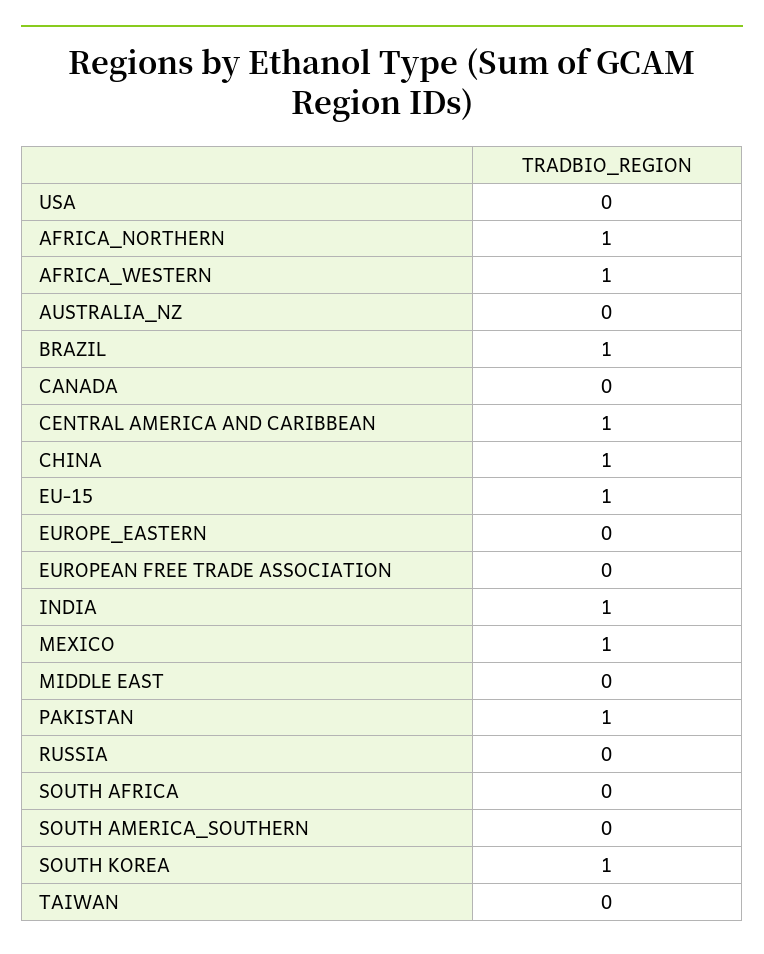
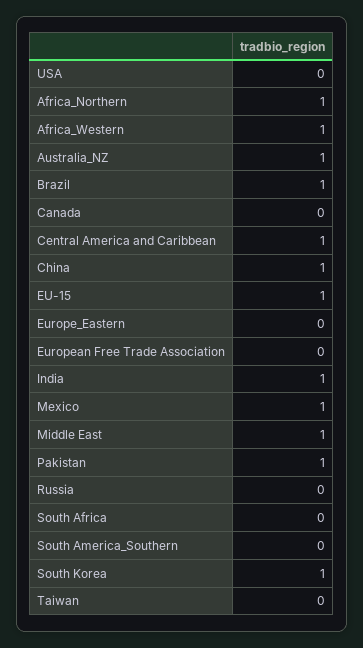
AUSTRALIA_NZ: 0 -> 1
MIDDLE EAST: 0 -> 1

